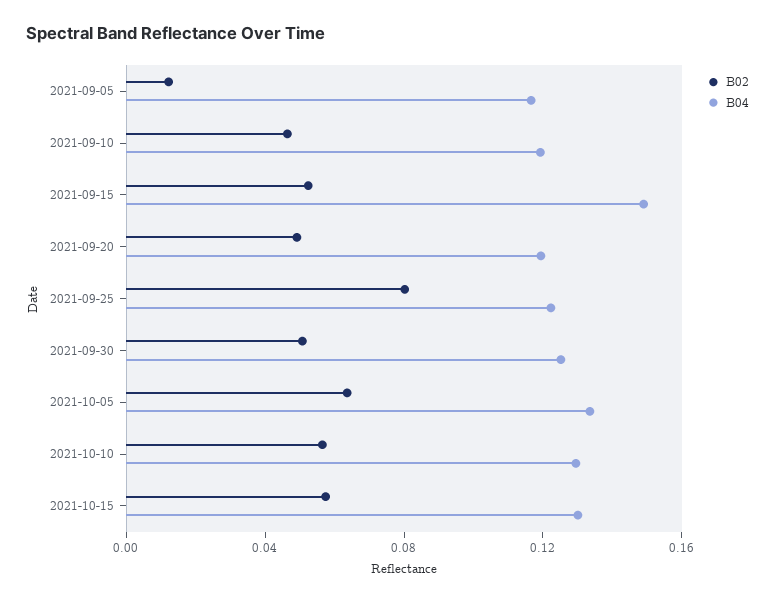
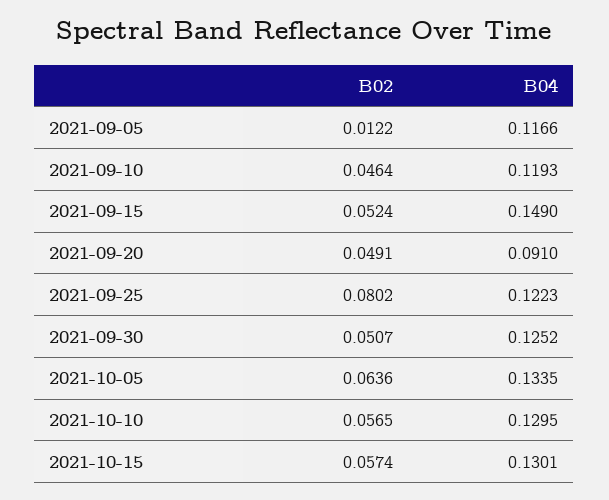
B04, 2021-09-20: 0.12 -> 0.091

